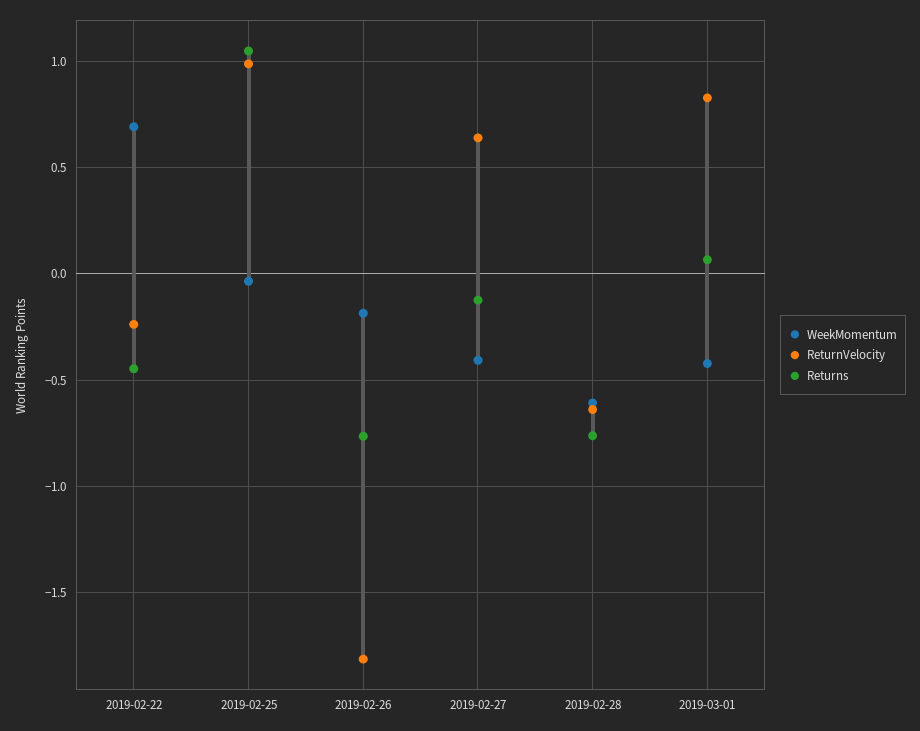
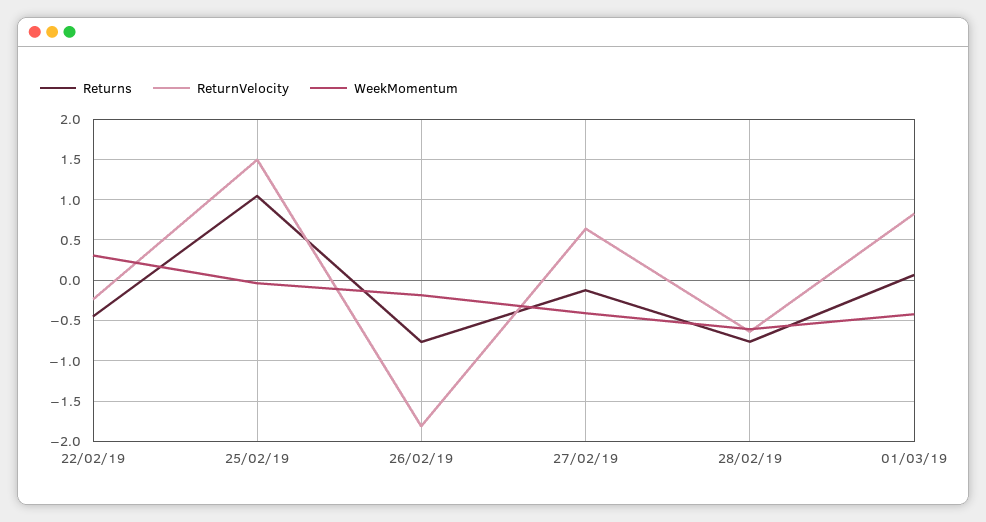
WeekMomentum, 2019-02-22: 0.7 -> 0.3
ReturnVelocity, 2019-02-25: 1 -> 1.5

